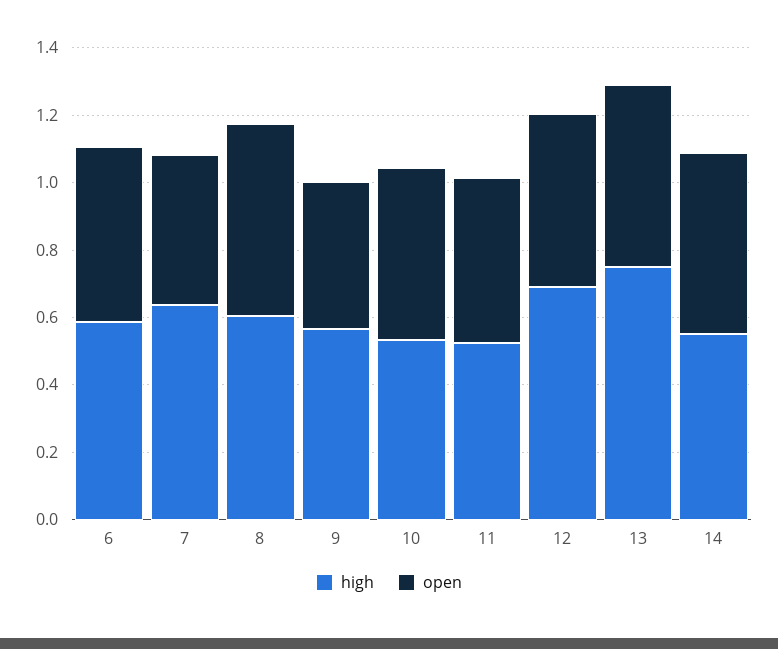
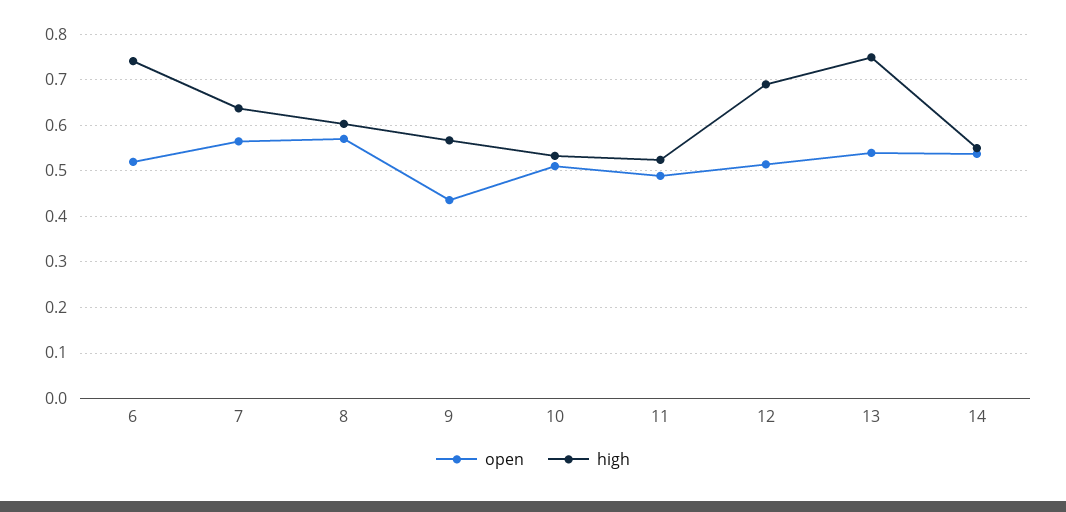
high, 6: 0.6 -> 0.74
open, 7: 0.45 -> 0.56

